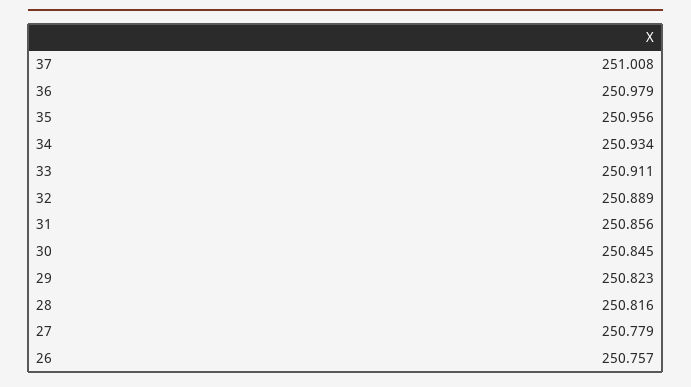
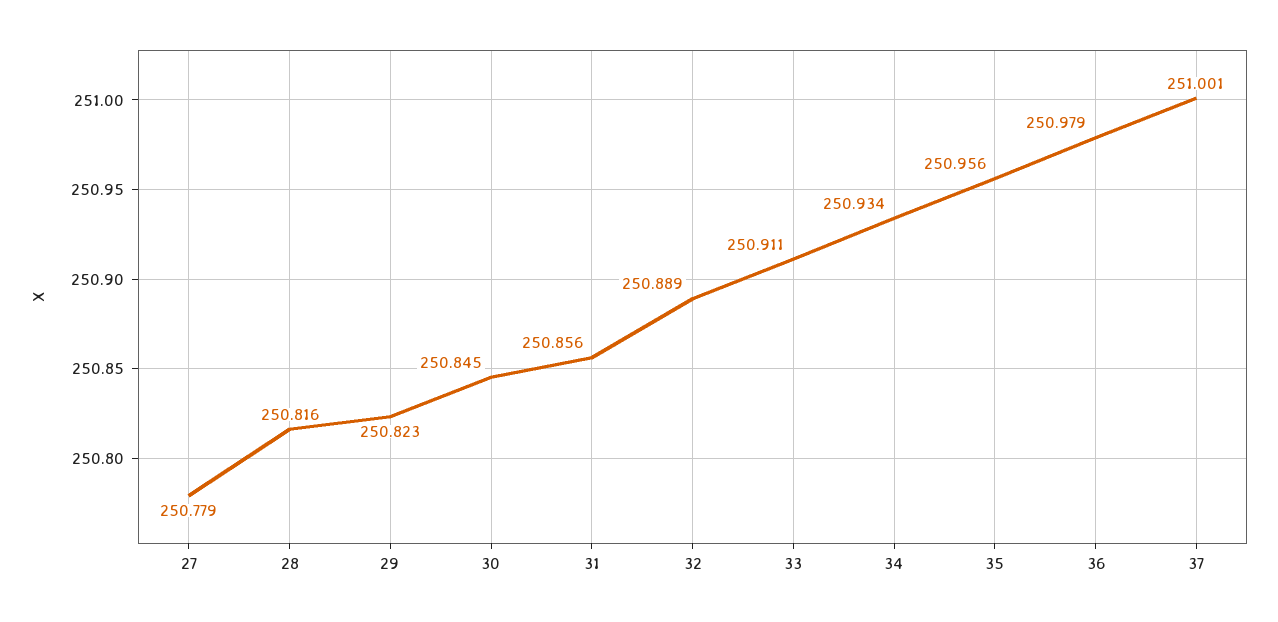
37: 251.008 -> 251.001
26: 250.757 -> none

